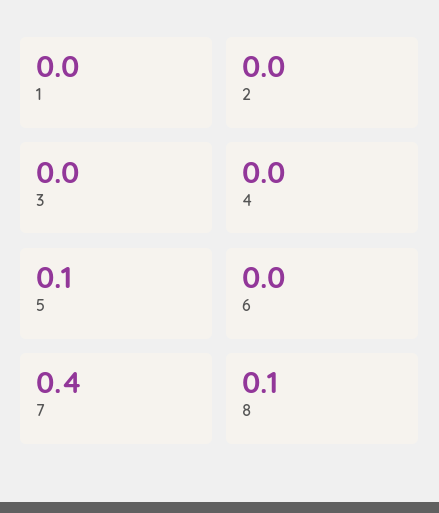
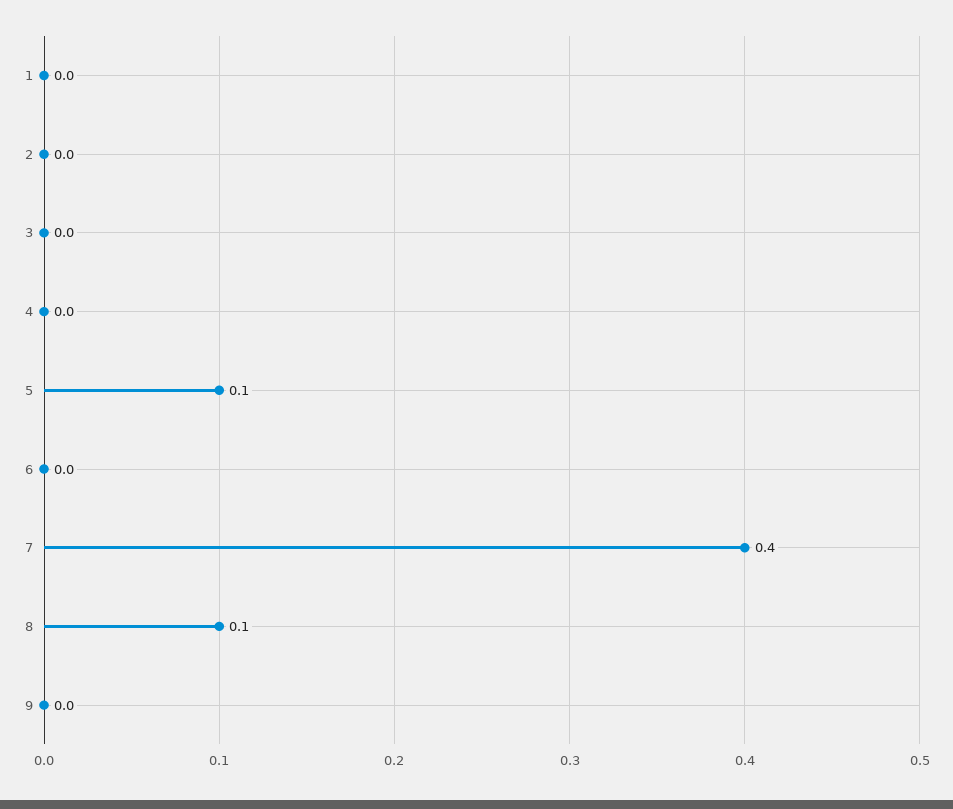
9: none -> 0

